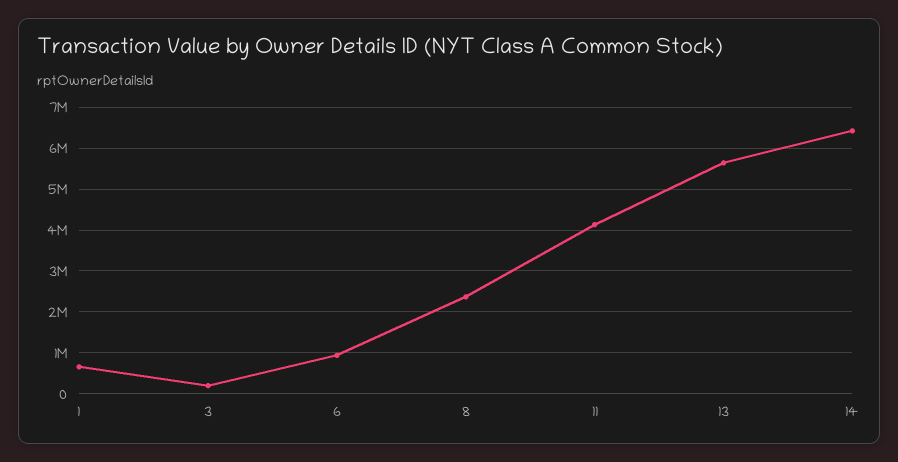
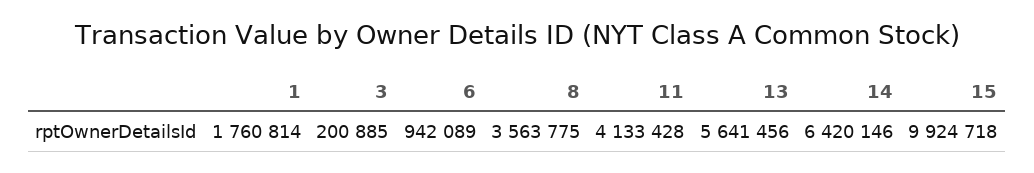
1: 600000 -> 1760814
8: 2400000 -> 3563775
15: none -> 9924718

